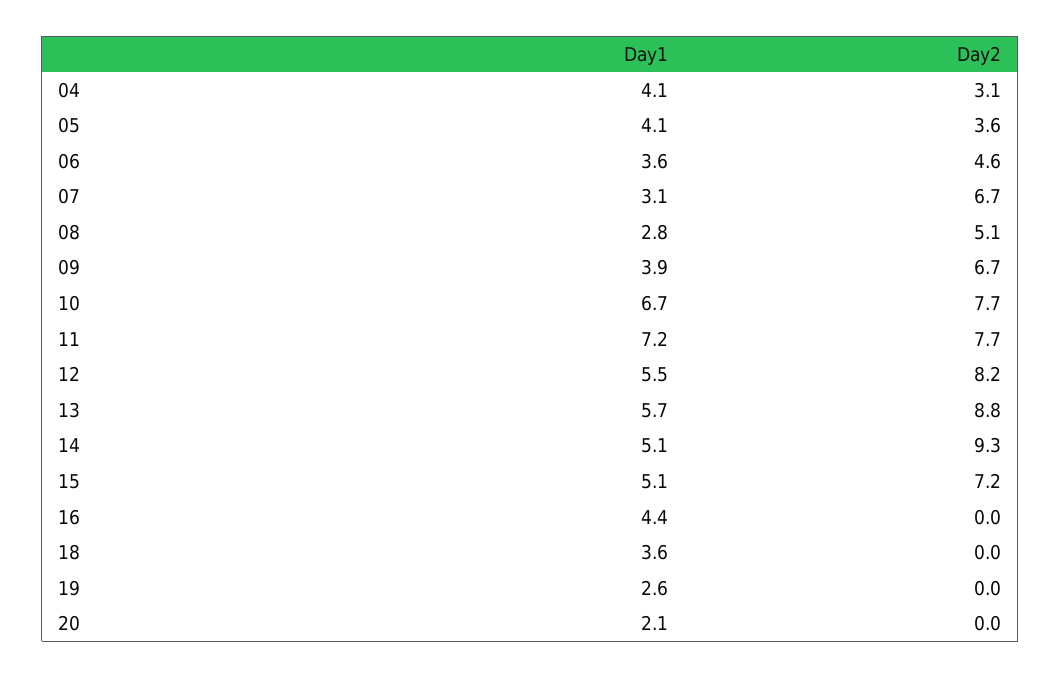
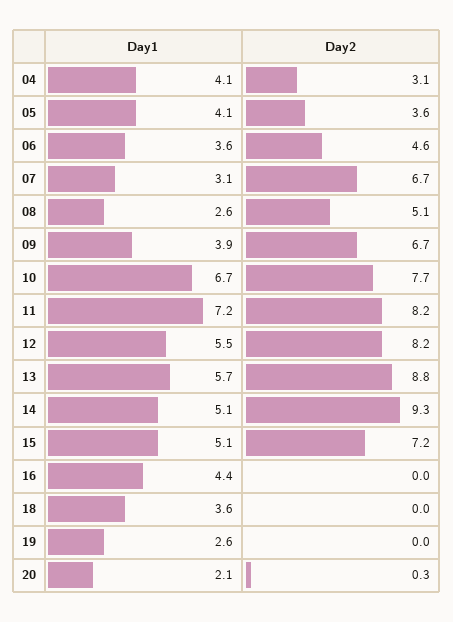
Day1, 08: 2.8 -> 2.6
Day2, 11: 7.7 -> 8.2
Day2, 20: 0 -> 0.3

